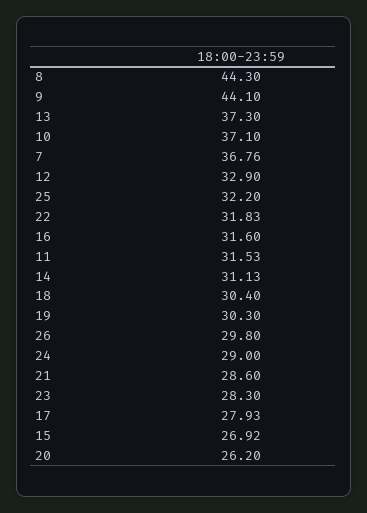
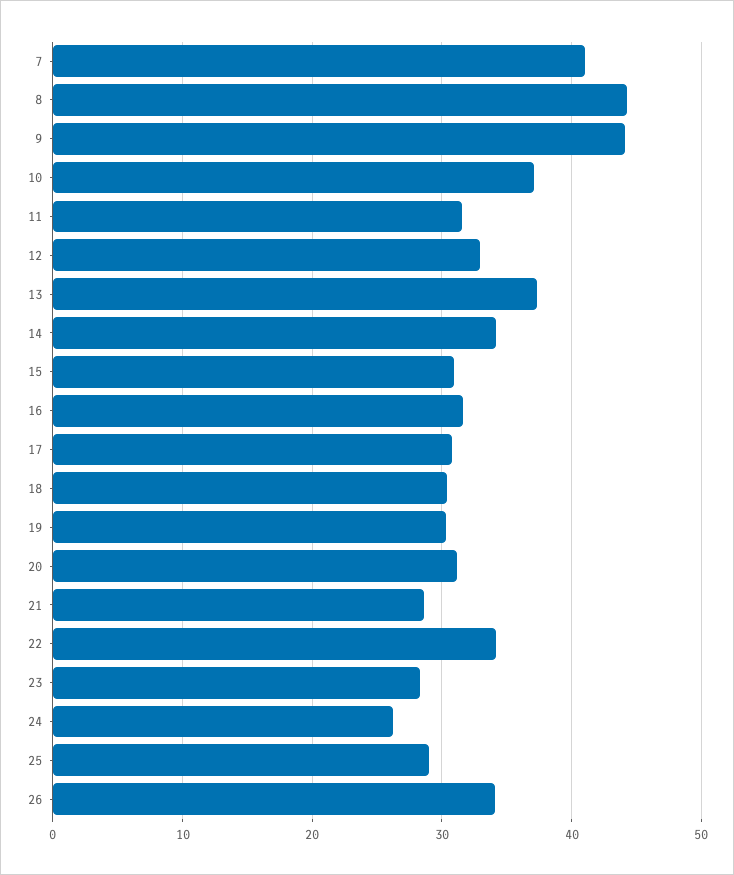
7: 36.76 -> 41
25: 32.2 -> 29
22: 31.83 -> 34
14: 31.13 -> 34
26: 29.8 -> 34
24: 29 -> 26
17: 27.93 -> 31
15: 26.92 -> 31
20: 26.2 -> 31

